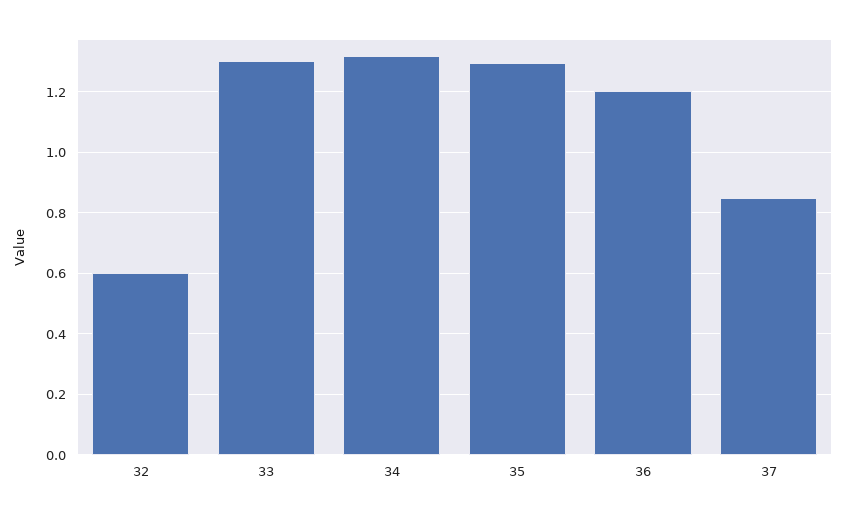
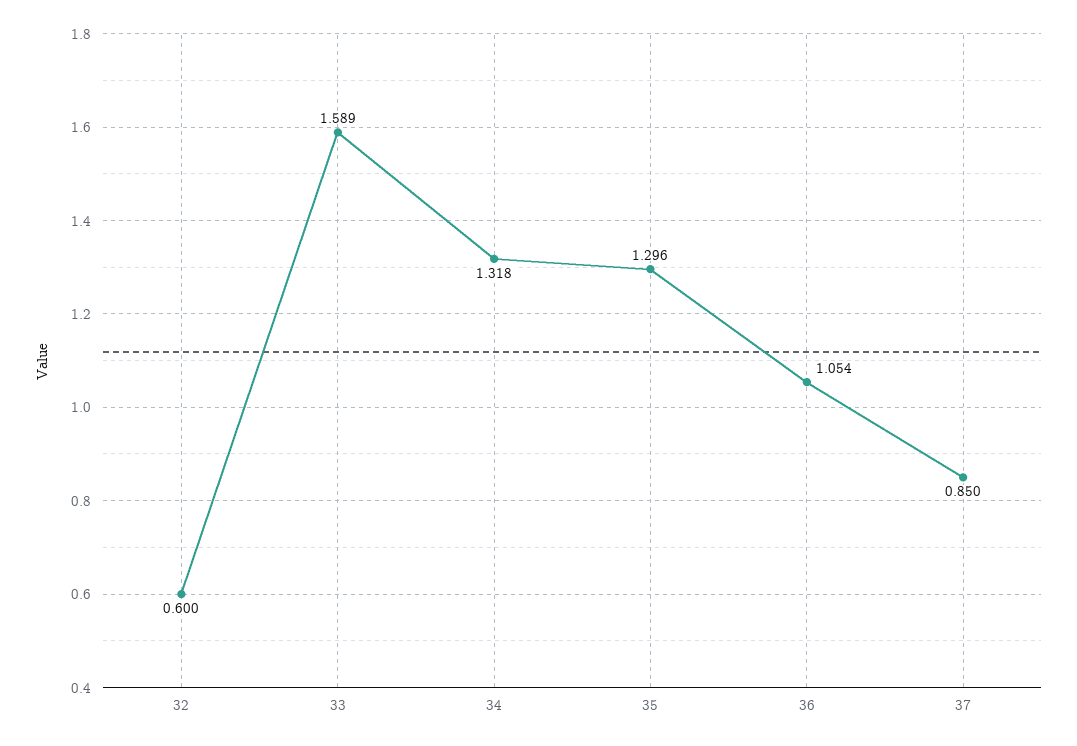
33: 1.3 -> 1.589
36: 1.2 -> 1.054

